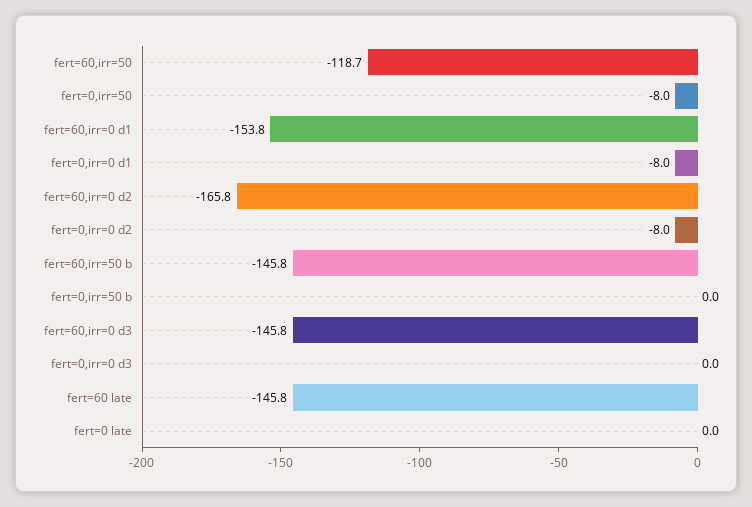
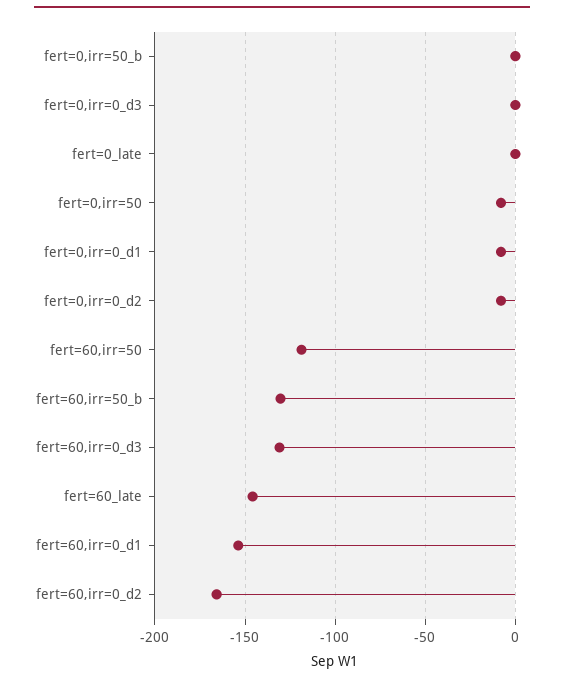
fert=60,irr=50 b: -145.8 -> -130
fert=60,irr=0 d3: -145.8 -> -130

